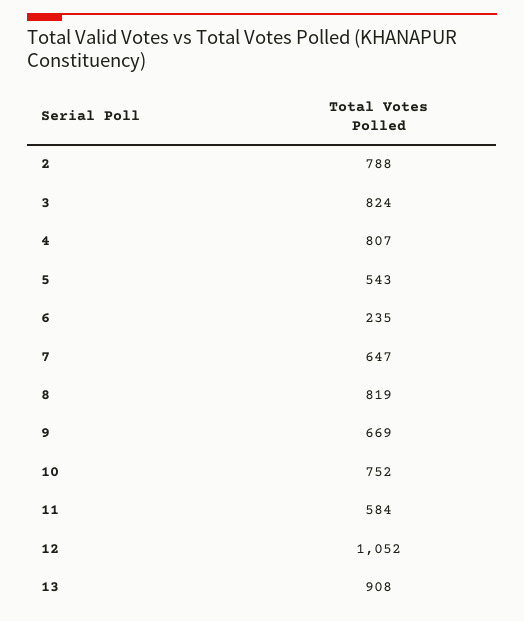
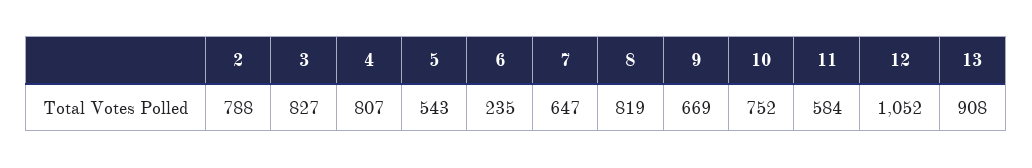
3: 824 -> 827

